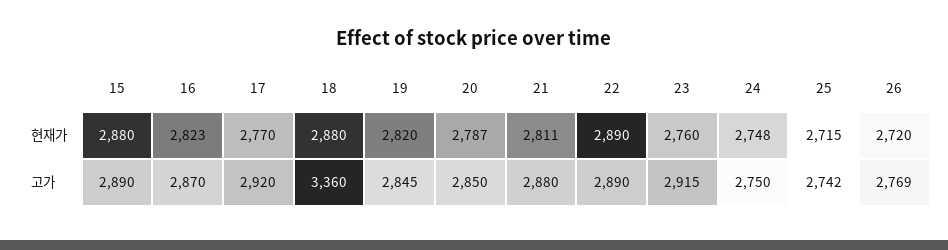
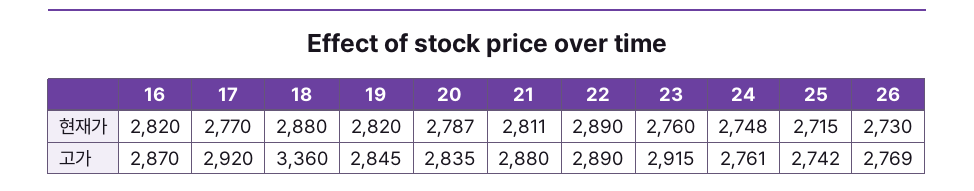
15, 현재가: 2880 -> none
16, 현재가: 2823 -> 2820
26, 현재가: 2720 -> 2730
15, 고가: 2890 -> none
20, 고가: 2850 -> 2835
24, 고가: 2750 -> 2761

